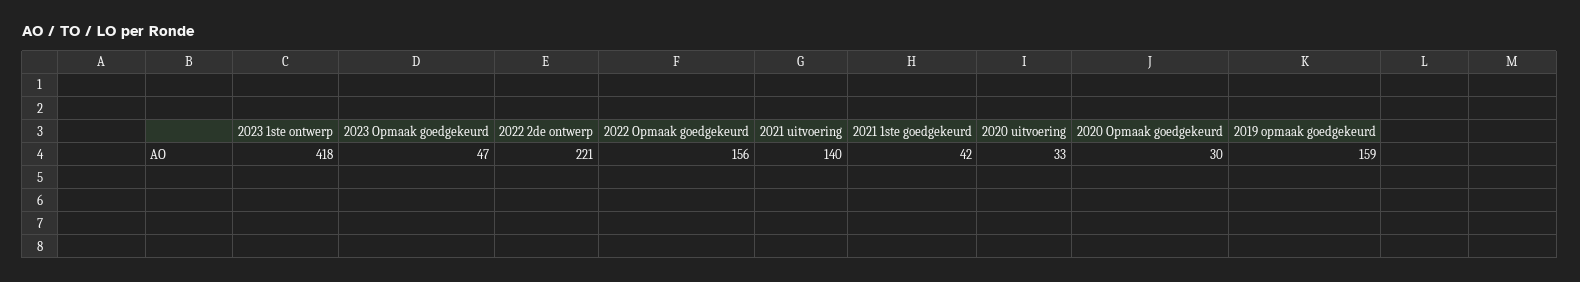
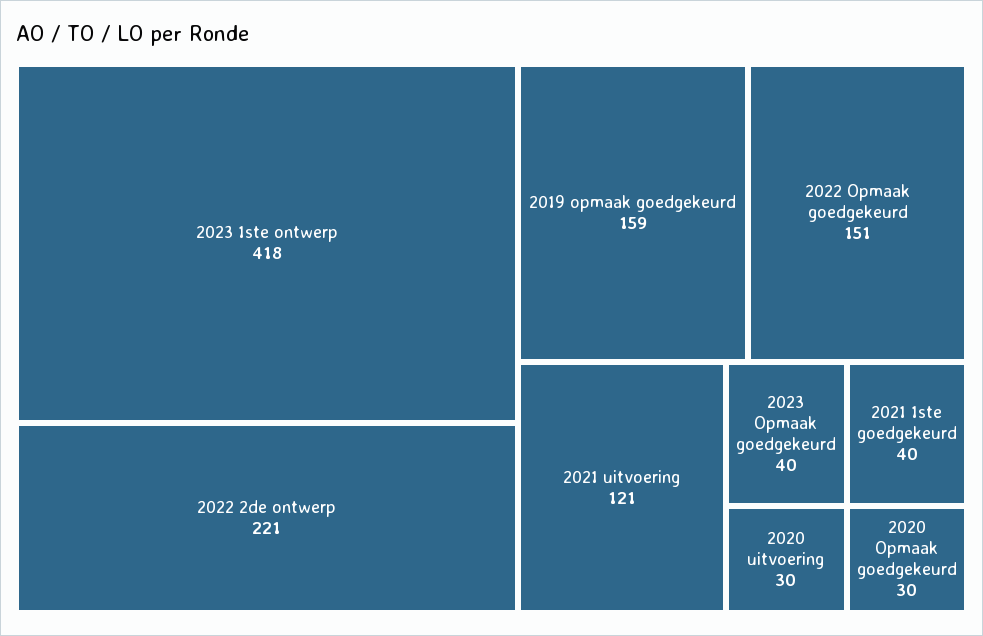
2023 Opmaak goedgekeurd: 47 -> 40
2022 Opmaak goedgekeurd: 156 -> 151
2021 uitvoering: 140 -> 121
2021 1ste goedgekeurd: 42 -> 40
2020 uitvoering: 33 -> 30

